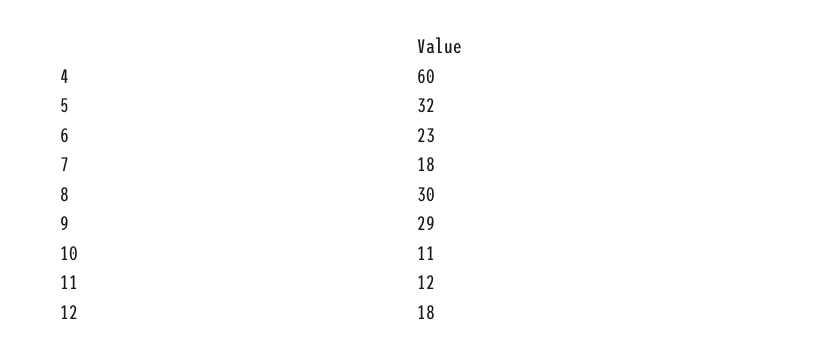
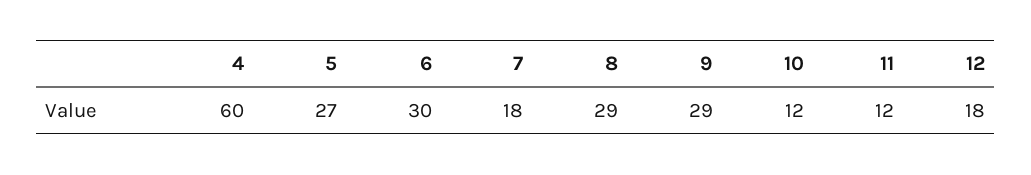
5: 32 -> 27
6: 23 -> 30
8: 30 -> 29
10: 11 -> 12

